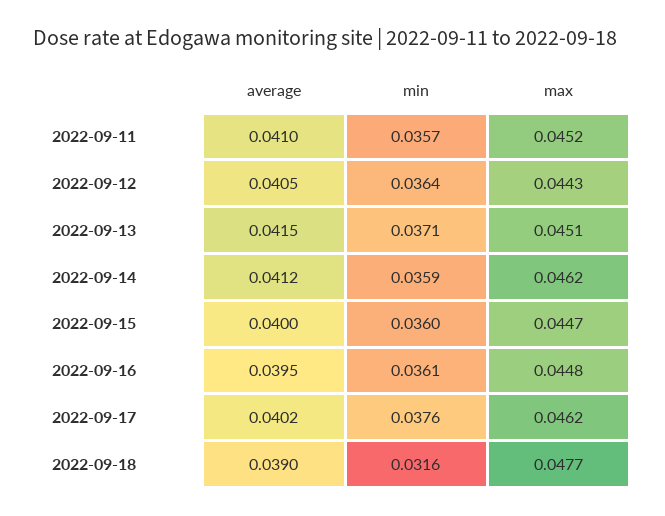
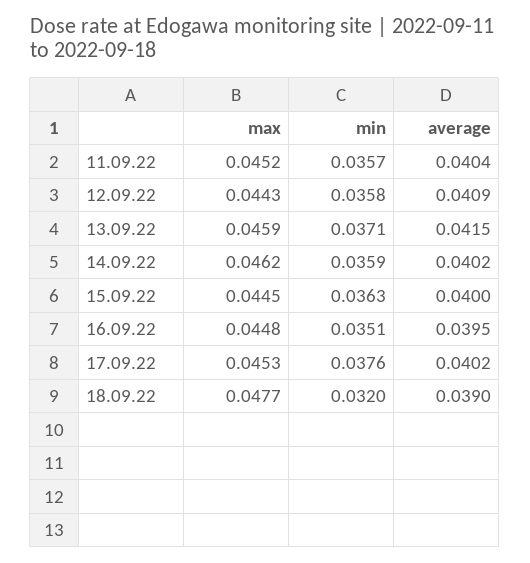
average, 2022-09-11: 0.041 -> 0.0404
average, 2022-09-12: 0.0405 -> 0.0409
min, 2022-09-12: 0.0364 -> 0.0358
max, 2022-09-13: 0.0451 -> 0.0459
average, 2022-09-14: 0.0412 -> 0.0402
min, 2022-09-15: 0.036 -> 0.0363
max, 2022-09-15: 0.0447 -> 0.0445
min, 2022-09-16: 0.0361 -> 0.0351
max, 2022-09-17: 0.0462 -> 0.0453
min, 2022-09-18: 0.0316 -> 0.032

